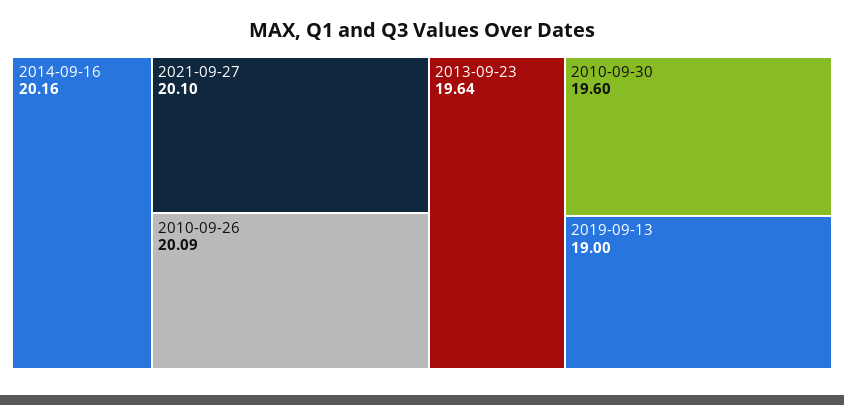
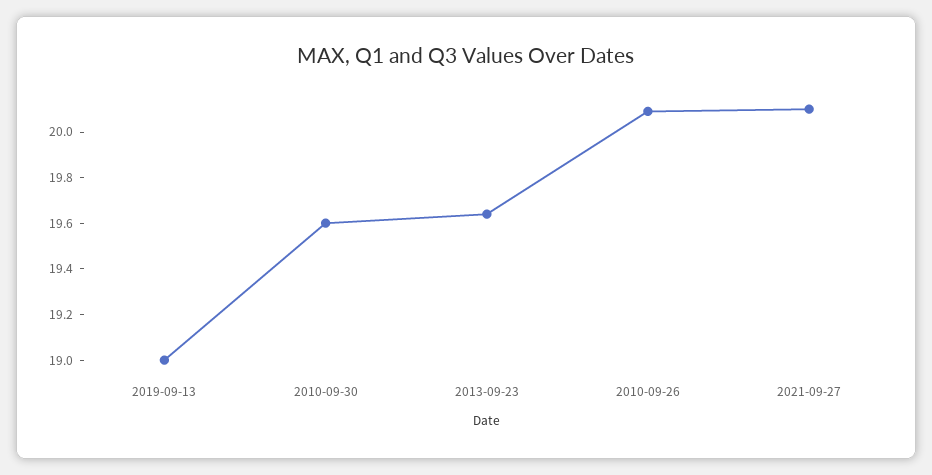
2014-09-16: 20.16 -> none

